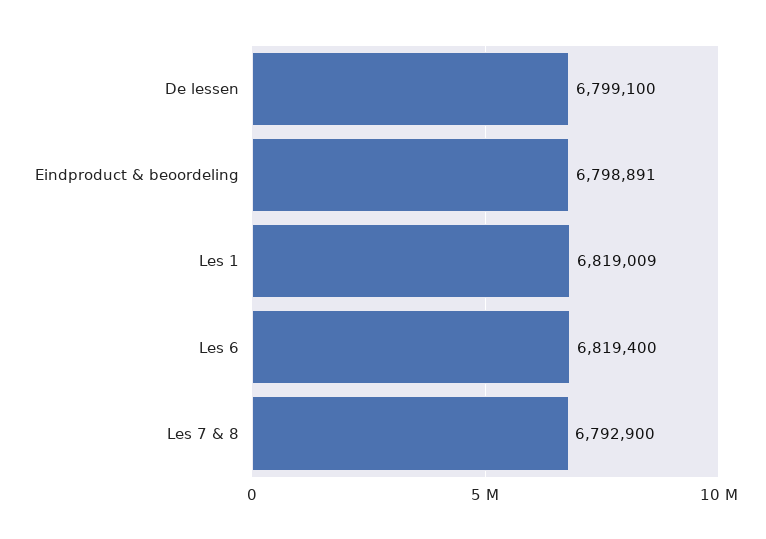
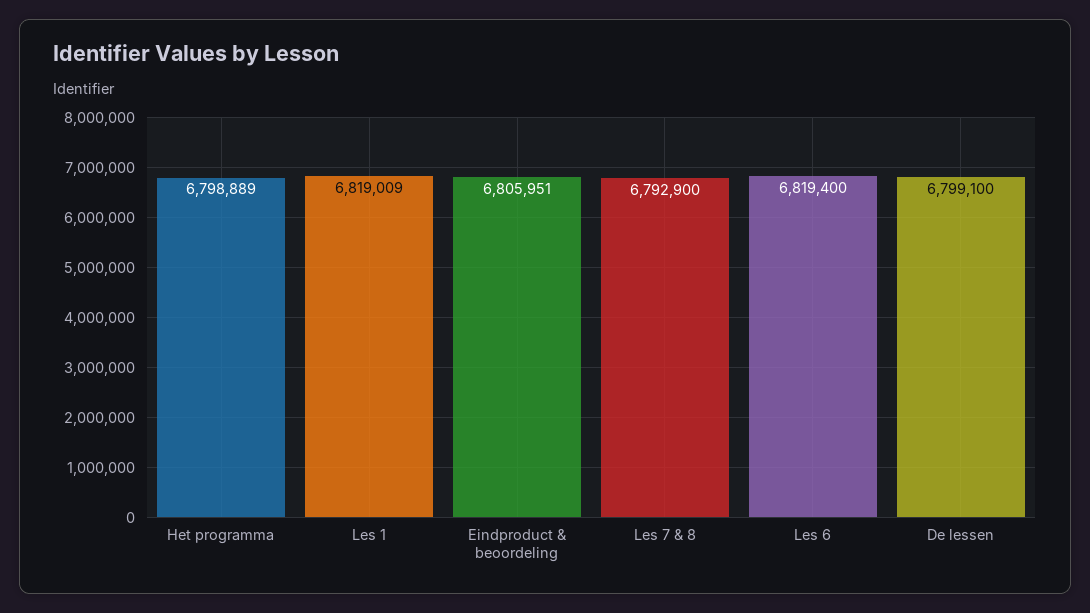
Eindproduct & beoordeling: 6798891 -> 6805951
Het programma: none -> 6798889

